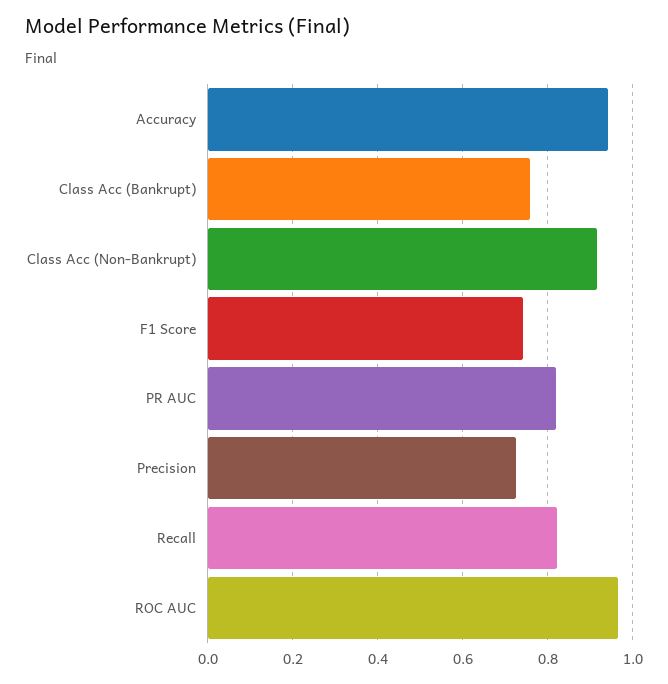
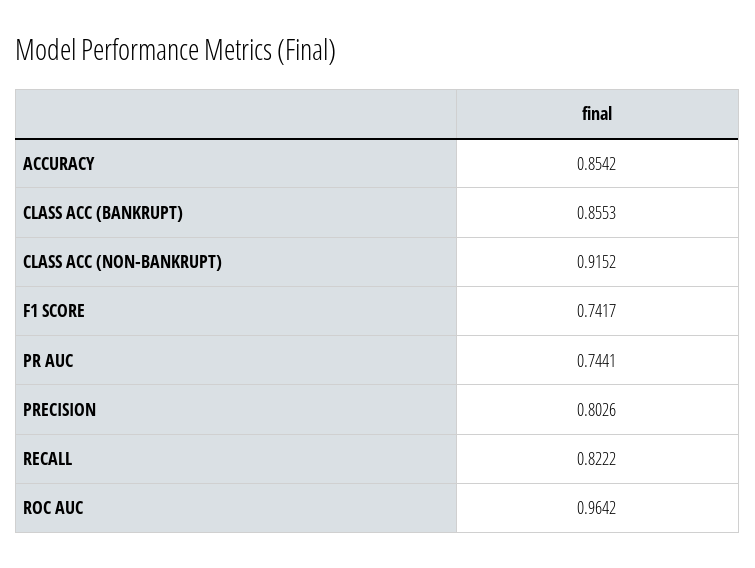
Accuracy: 0.94 -> 0.8542
Class Acc (Bankrupt): 0.76 -> 0.8553
PR AUC: 0.82 -> 0.7441
Precision: 0.72 -> 0.8026

